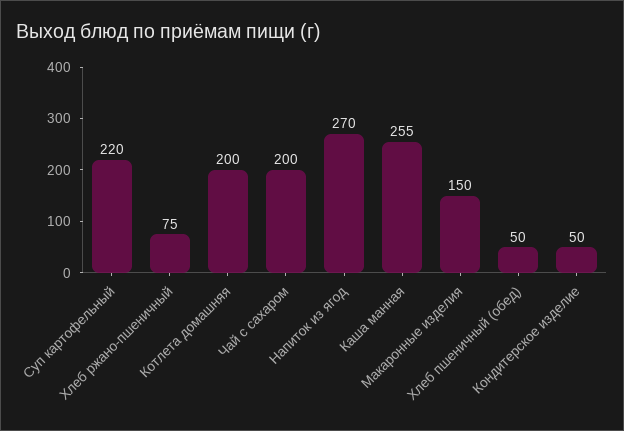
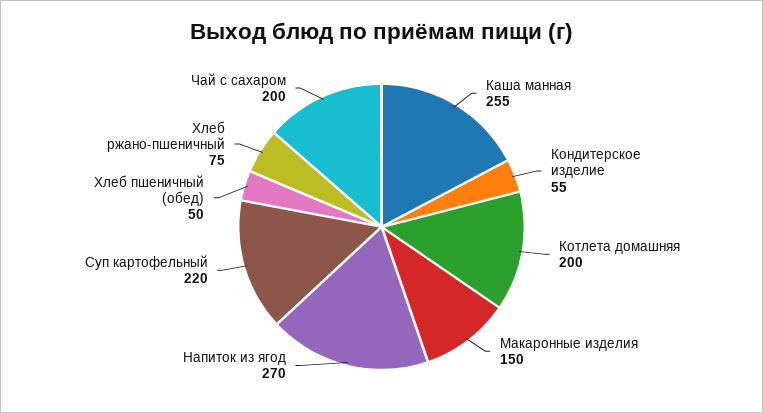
Кондитерское изделие: 50 -> 55

